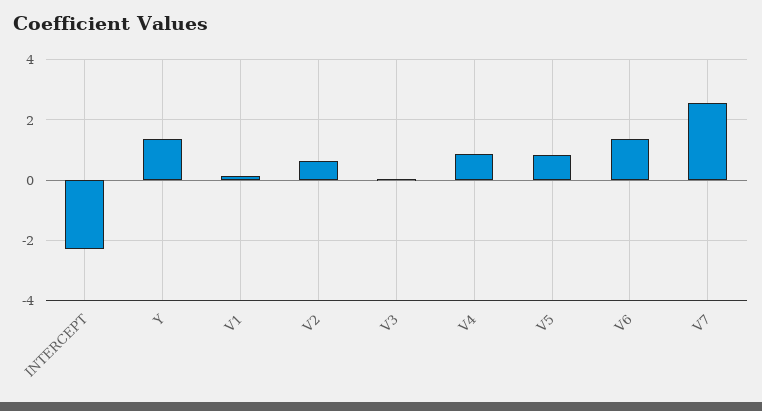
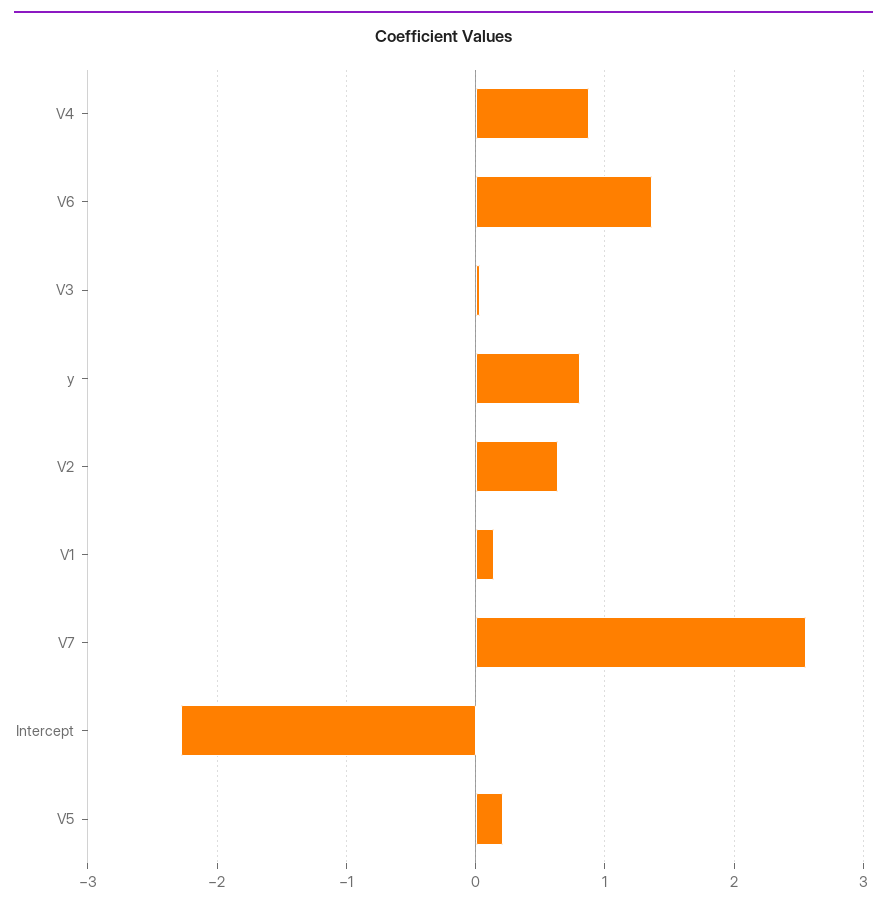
Y: 1.4 -> 0.8
V5: 0.8 -> 0.2

